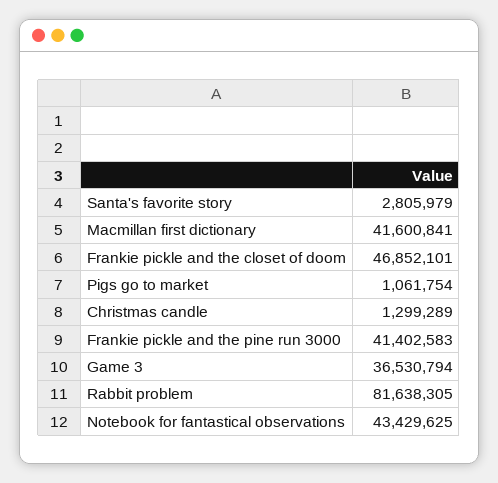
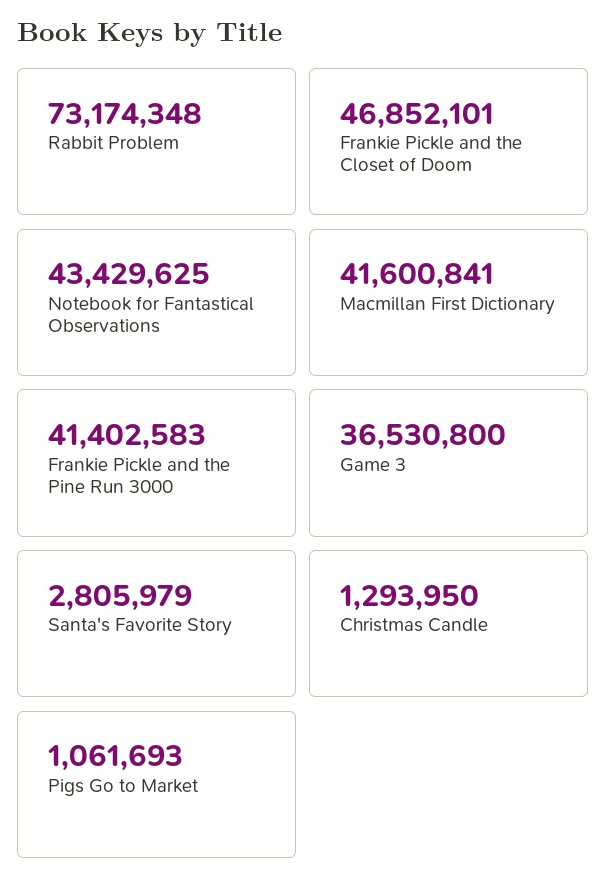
Pigs go to market: 1061754 -> 1061693
Christmas candle: 1299289 -> 1293950
Game 3: 36530794 -> 36530800
Rabbit problem: 81638305 -> 73174348

